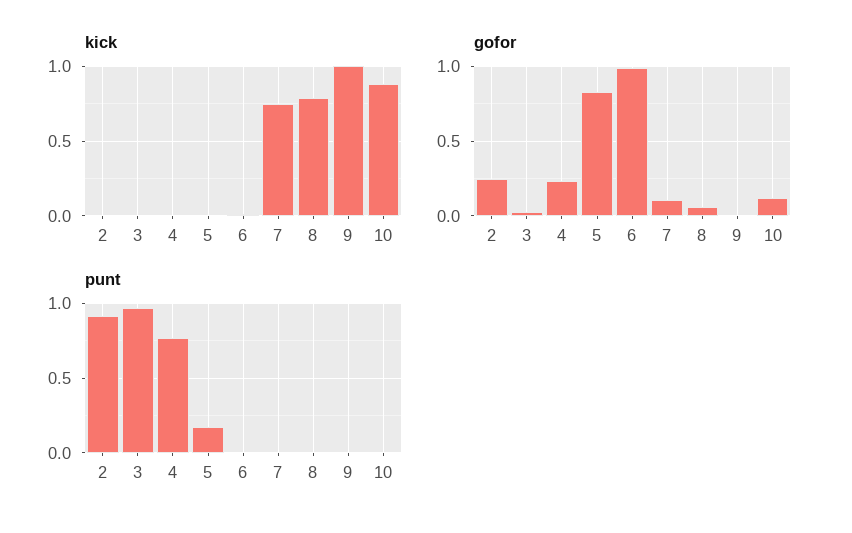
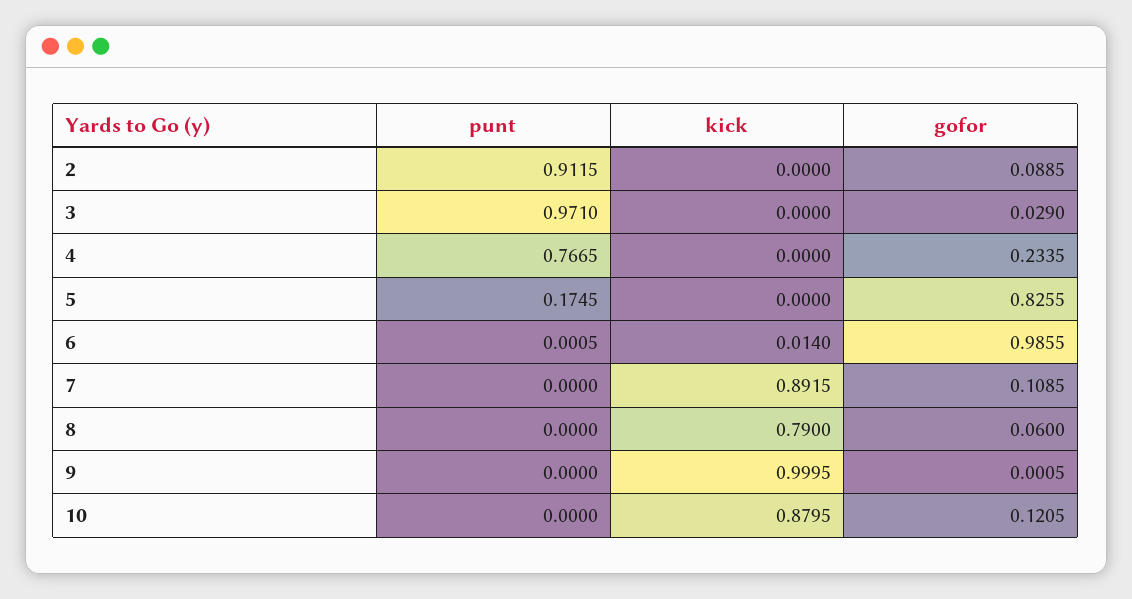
kick, 7: 0.75 -> 0.8915
gofor, 2: 0.25 -> 0.0885

